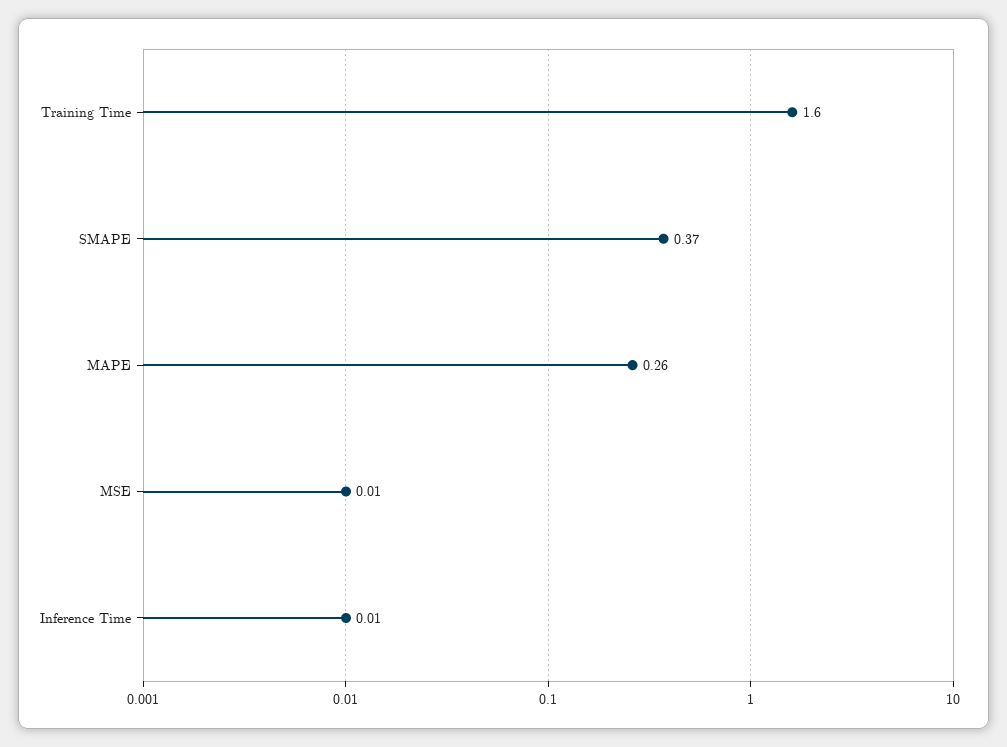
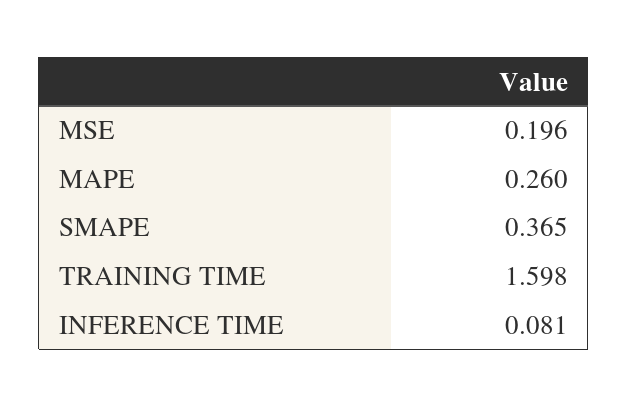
MSE: 0.01 -> 0.196
Inference Time: 0.01 -> 0.081

